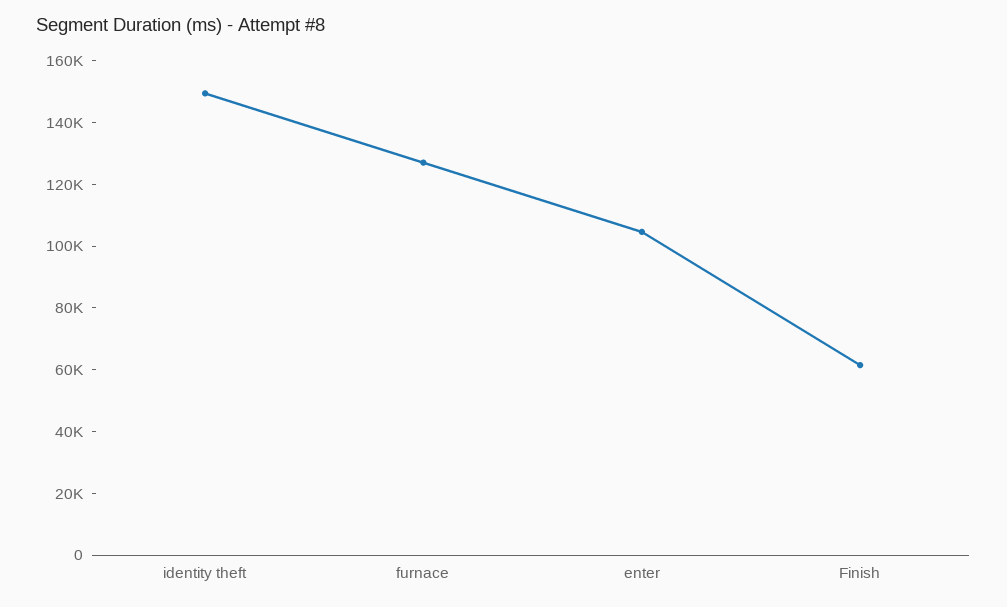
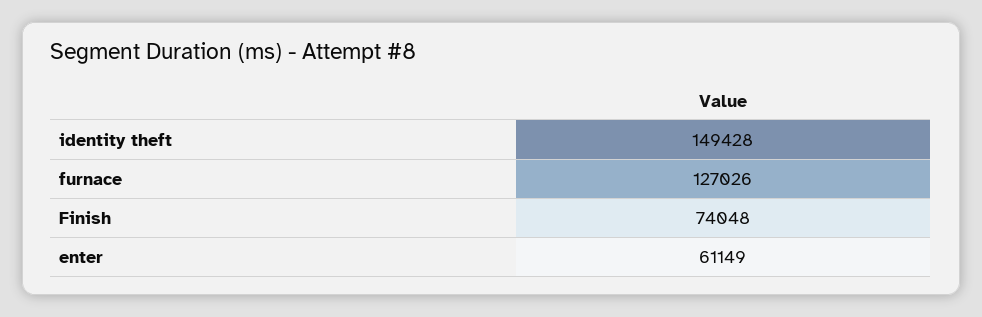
enter: 105000 -> 61149
Finish: 60000 -> 74048

